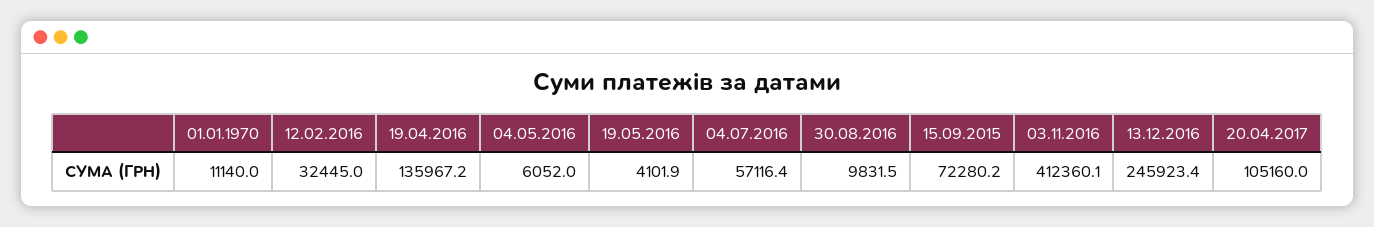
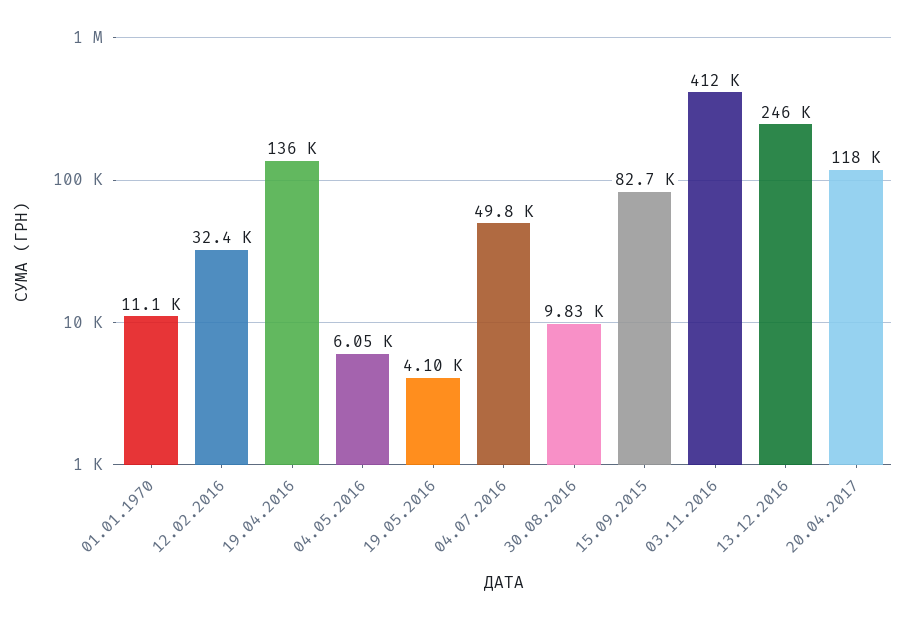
04.07.2016: 57116.4 -> 49800
15.09.2015: 72280.2 -> 82700
20.04.2017: 105160 -> 118000

